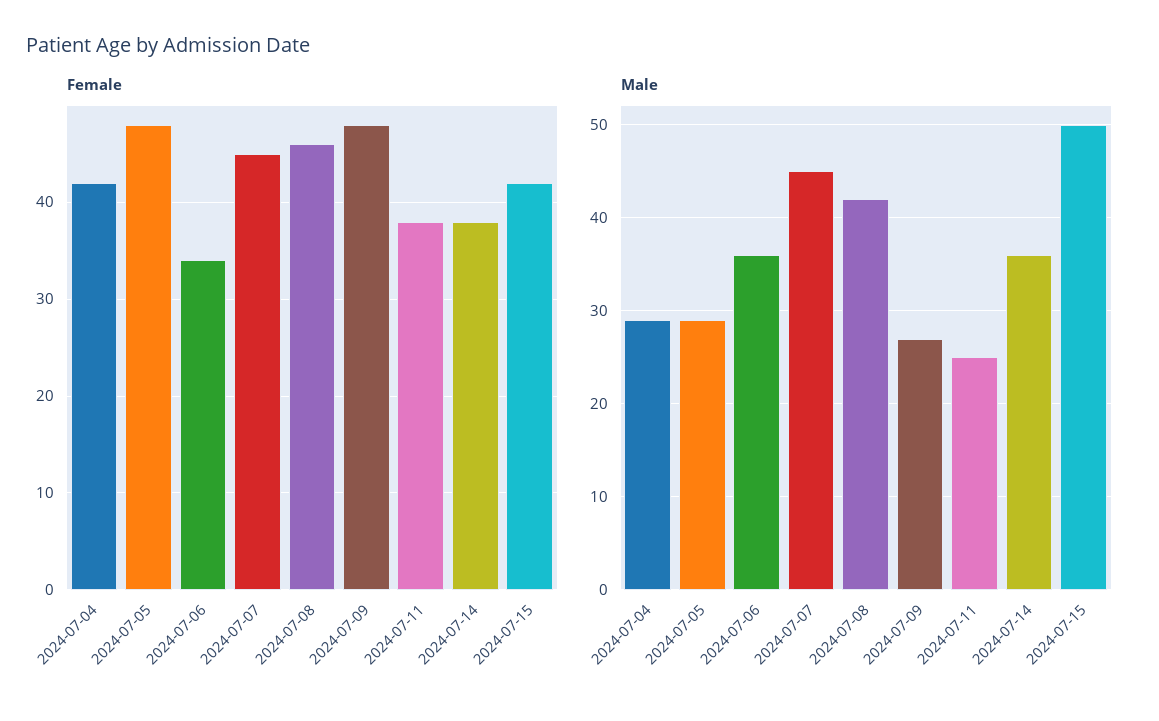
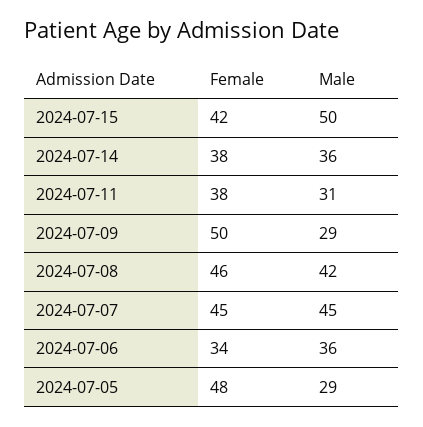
Female, 2024-07-04: 42 -> none
Female, 2024-07-09: 48 -> 50
Male, 2024-07-04: 29 -> none
Male, 2024-07-09: 27 -> 29
Male, 2024-07-11: 25 -> 31

